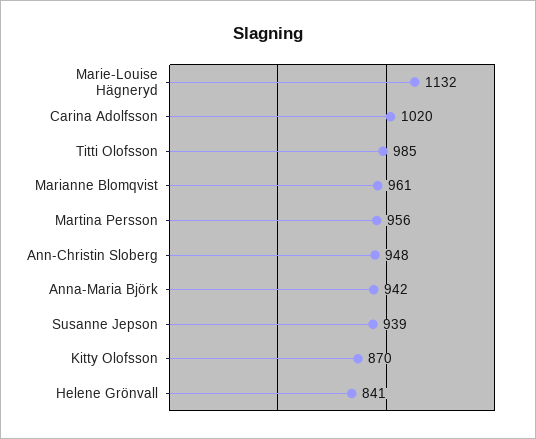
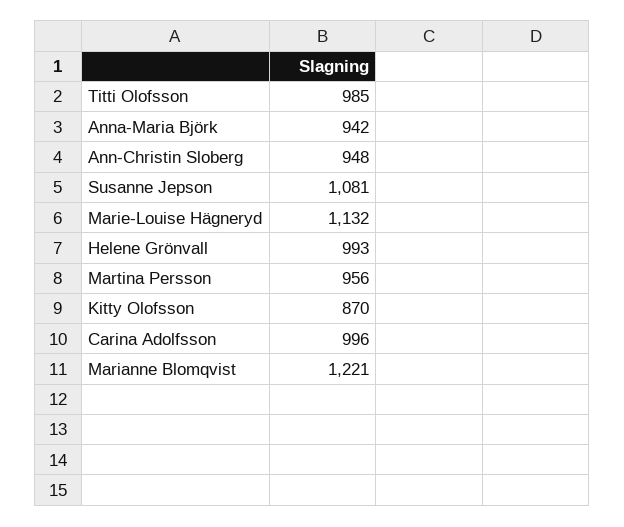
Carina Adolfsson: 1020 -> 996
Marianne Blomqvist: 961 -> 1221
Susanne Jepson: 939 -> 1081
Helene Grönvall: 841 -> 993

